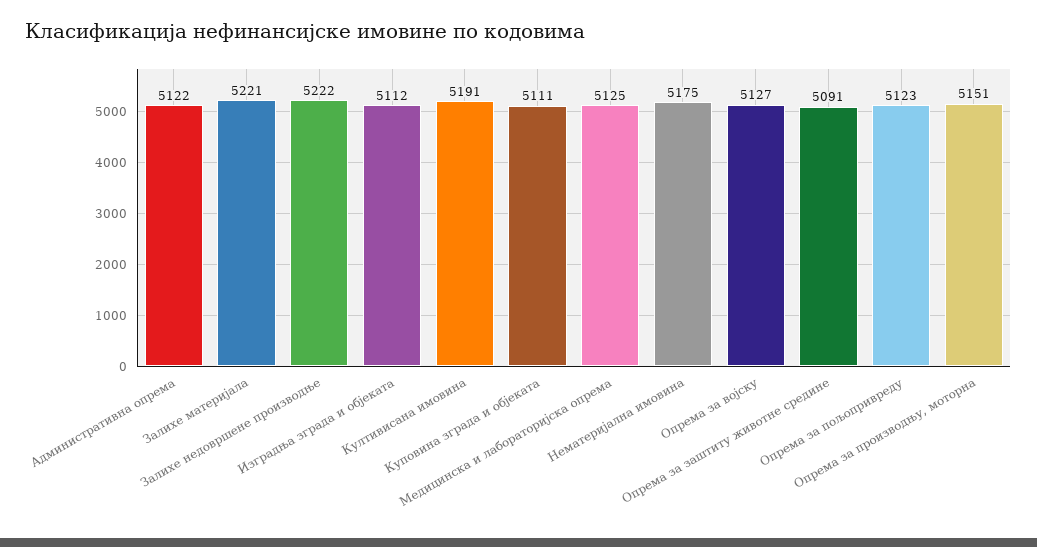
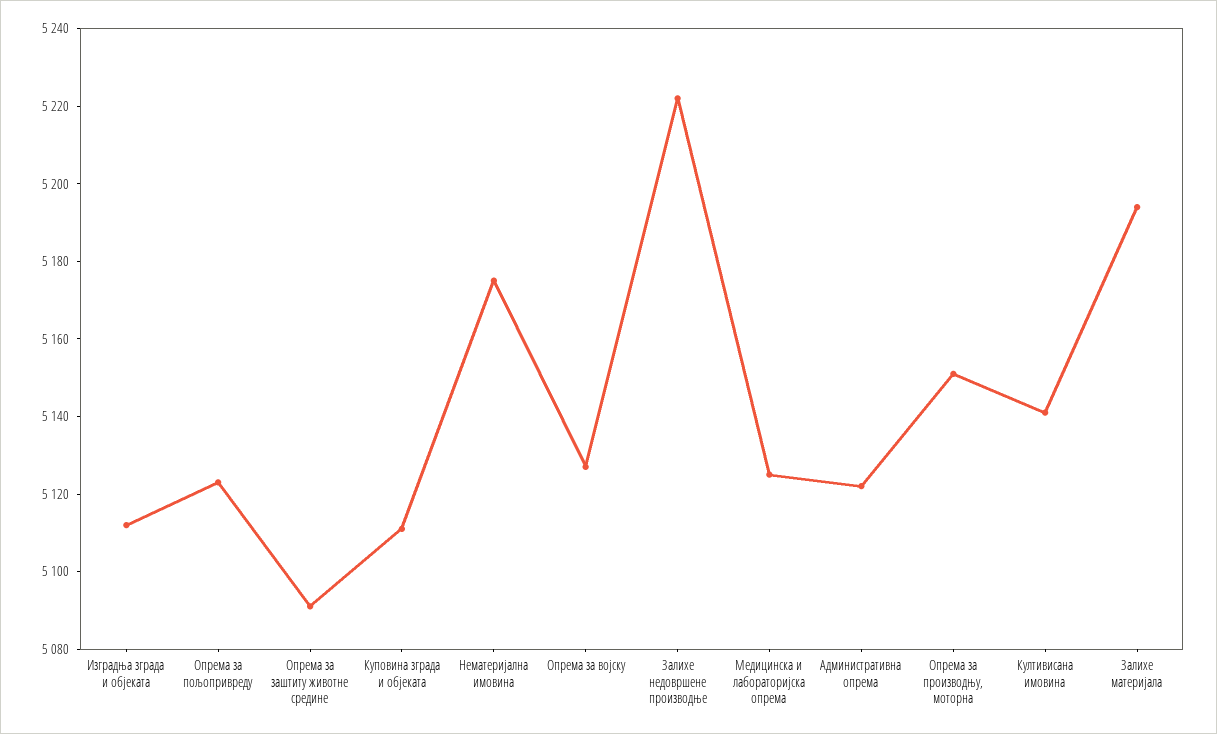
Залихе материјала: 5221 -> 5195
Култивисана имовина: 5191 -> 5140

